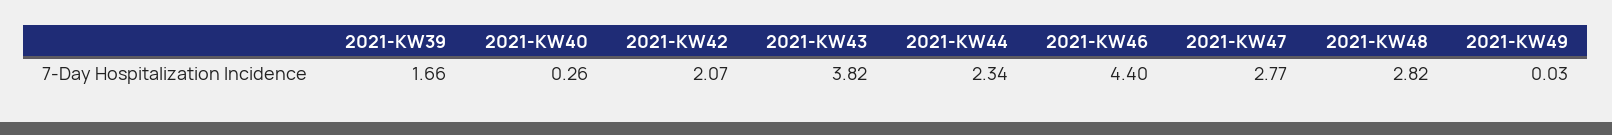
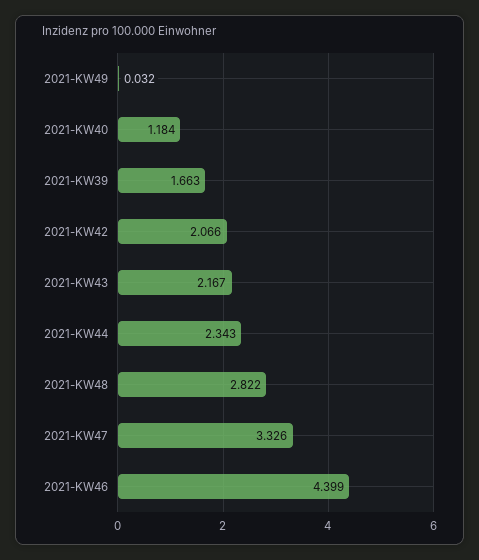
2021-KW40: 0.26 -> 1.184
2021-KW43: 3.82 -> 2.167
2021-KW47: 2.77 -> 3.326

